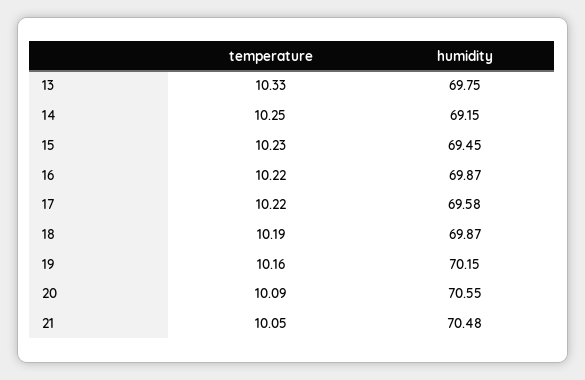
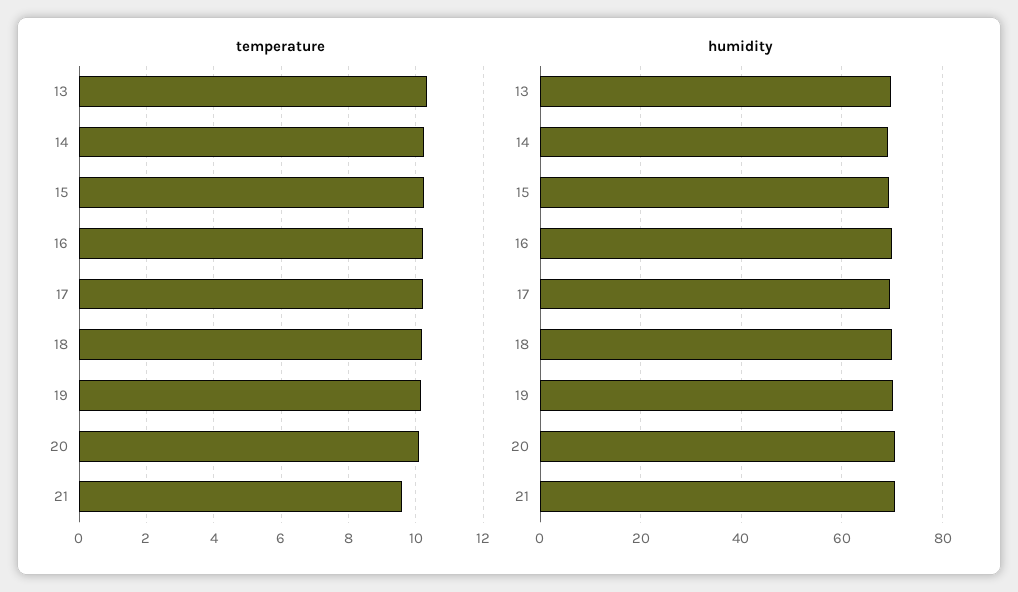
temperature, 21: 10.05 -> 9.6

